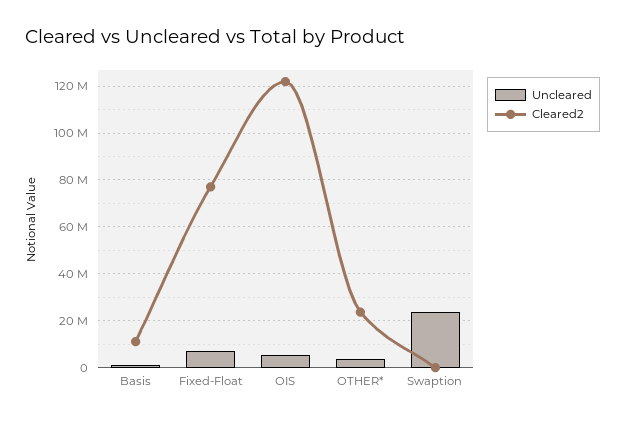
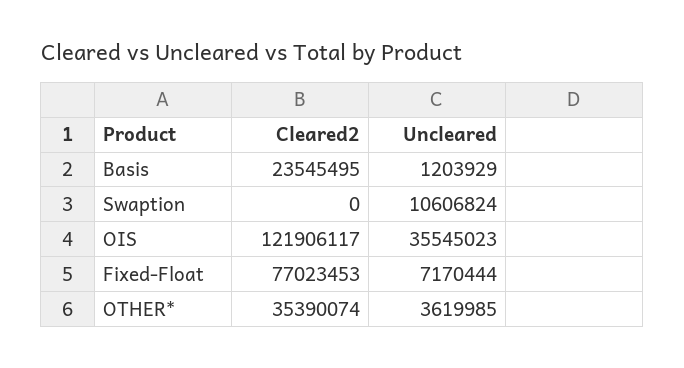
Cleared2, Basis: 10000000 -> 23545495
Uncleared, OIS: 5000000 -> 35545023
Cleared2, OTHER*: 25000000 -> 35390074
Uncleared, Swaption: 25000000 -> 10606824

